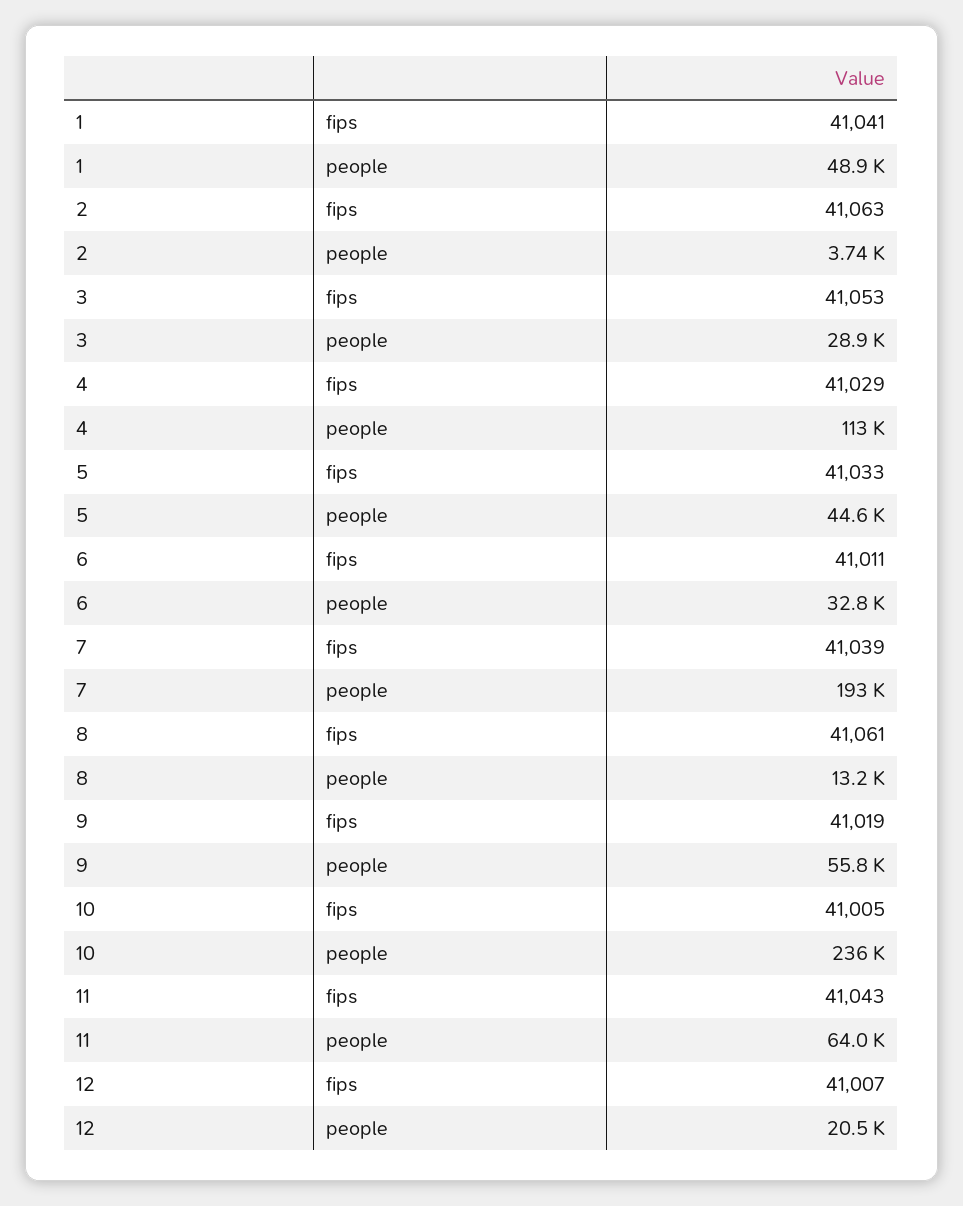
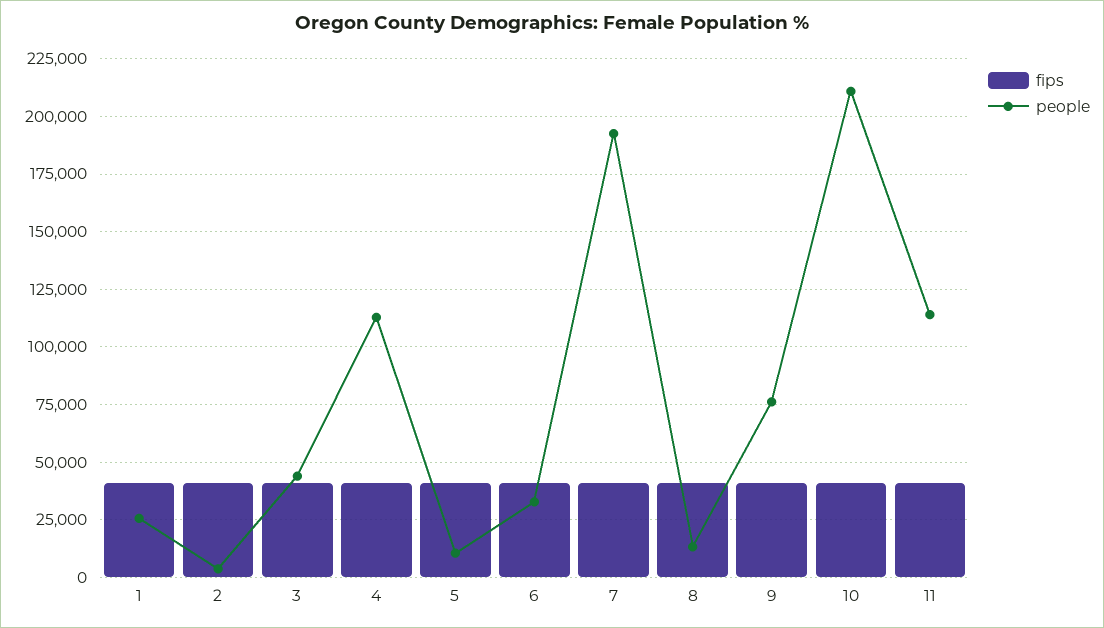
people, 1: 48900 -> 25000
people, 3: 28900 -> 45000
people, 5: 44600 -> 10000
people, 9: 55800 -> 75000
people, 10: 236000 -> 210000
people, 11: 64000 -> 115000
fips, 12: 41007 -> none
people, 12: 20500 -> none

